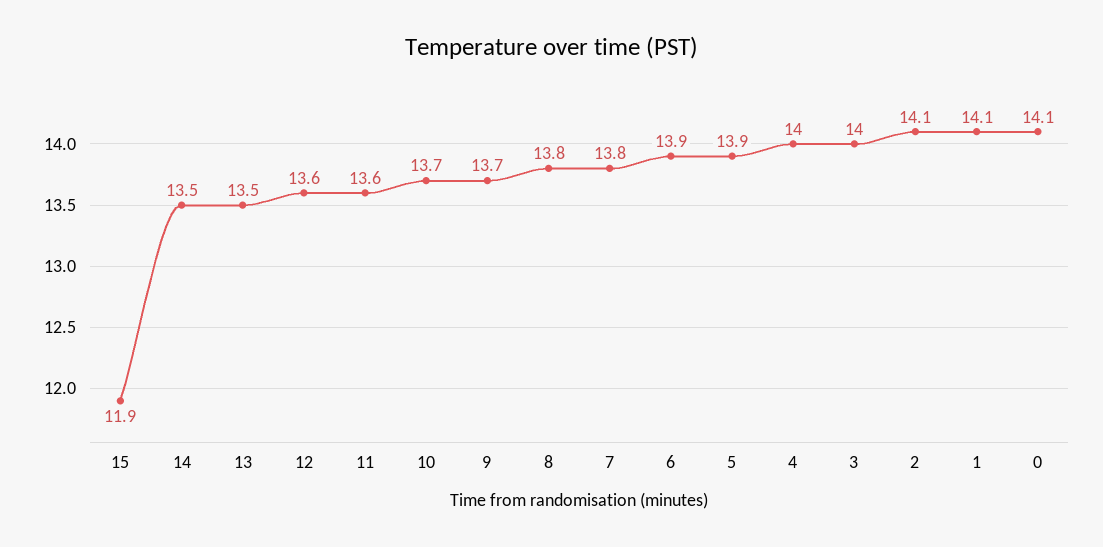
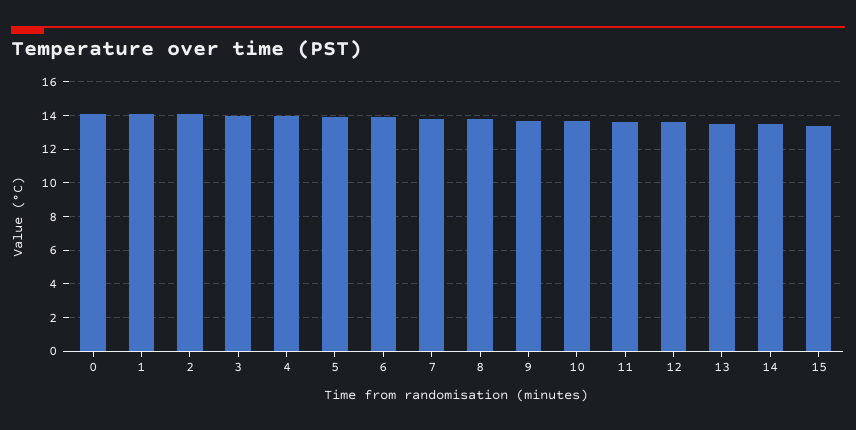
15: 11.9 -> 13.5

